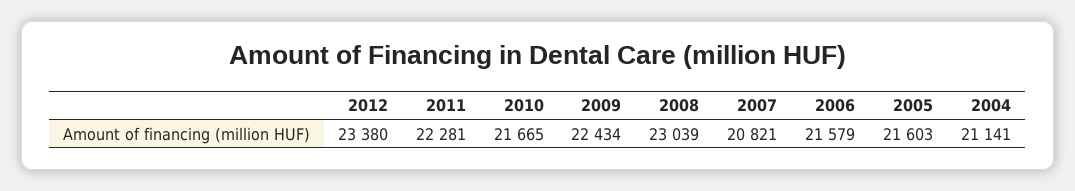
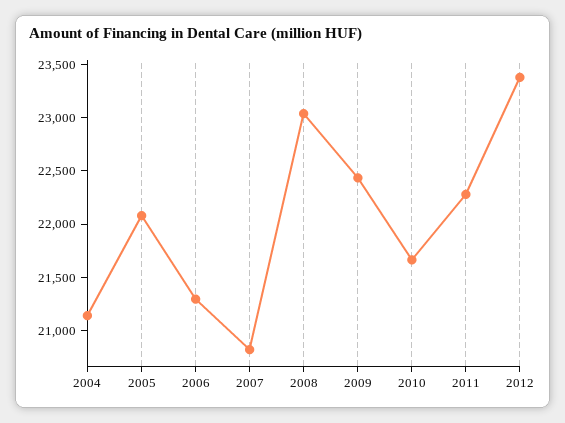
2006: 21579 -> 21300
2005: 21603 -> 22100

